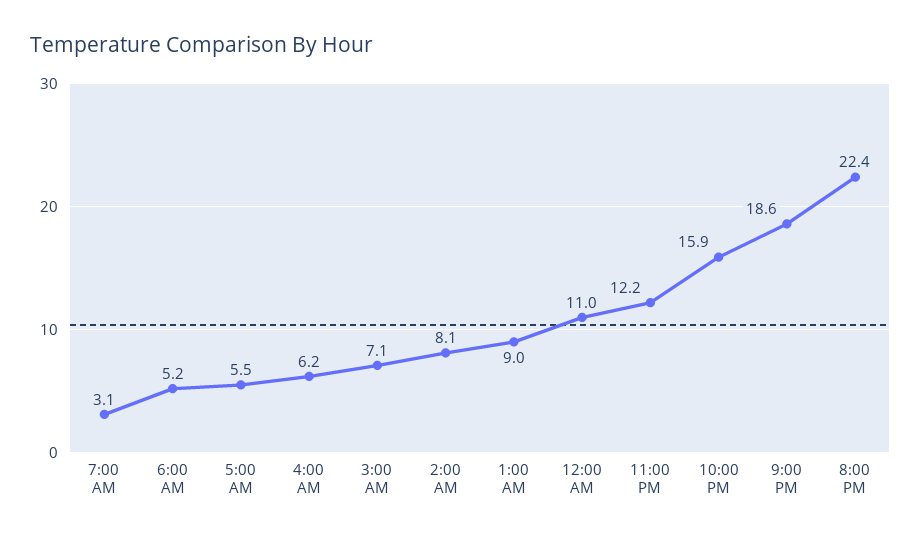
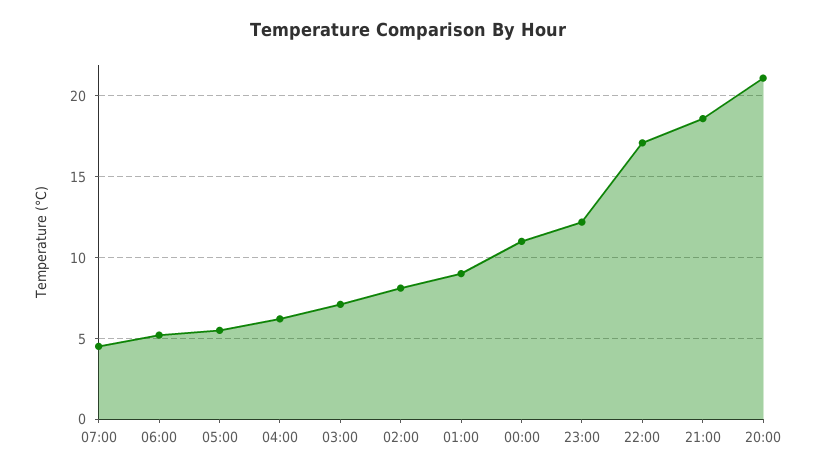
7:00 AM: 3.1 -> 4.5
10:00 PM: 15.9 -> 17
8:00 PM: 22.4 -> 21

